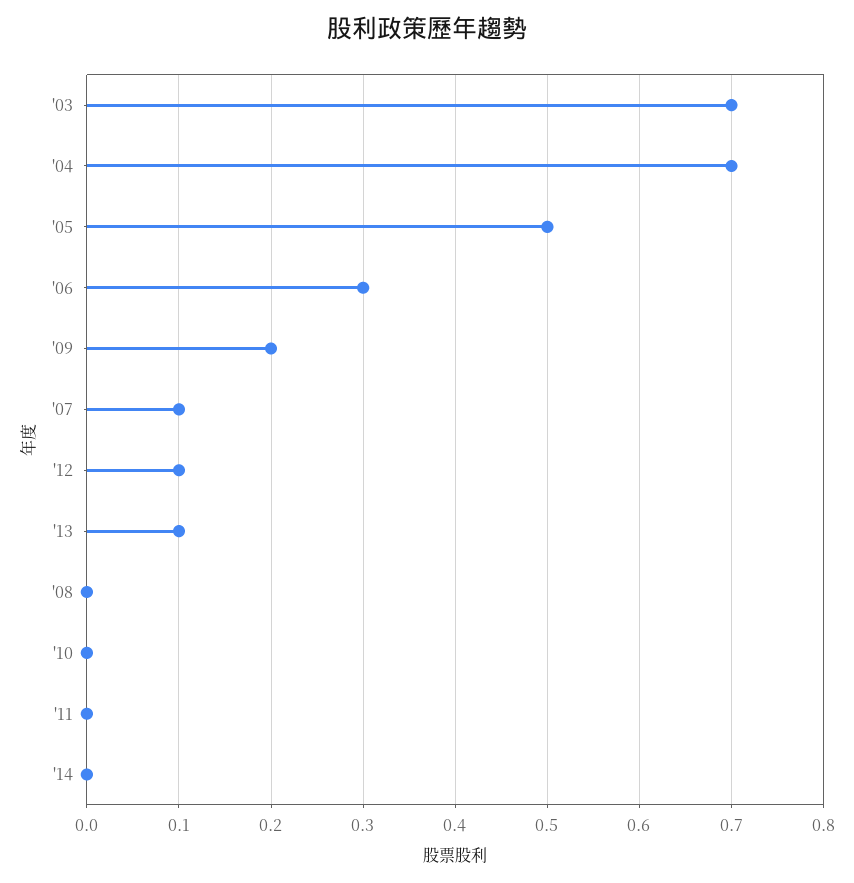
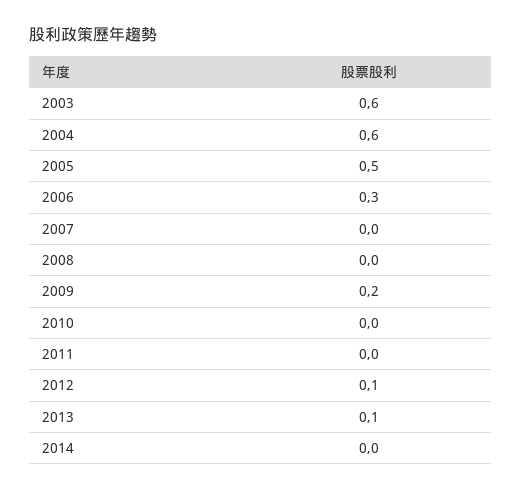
'03: 0.7 -> 0.6
'04: 0.7 -> 0.6
'07: 0.1 -> 0

